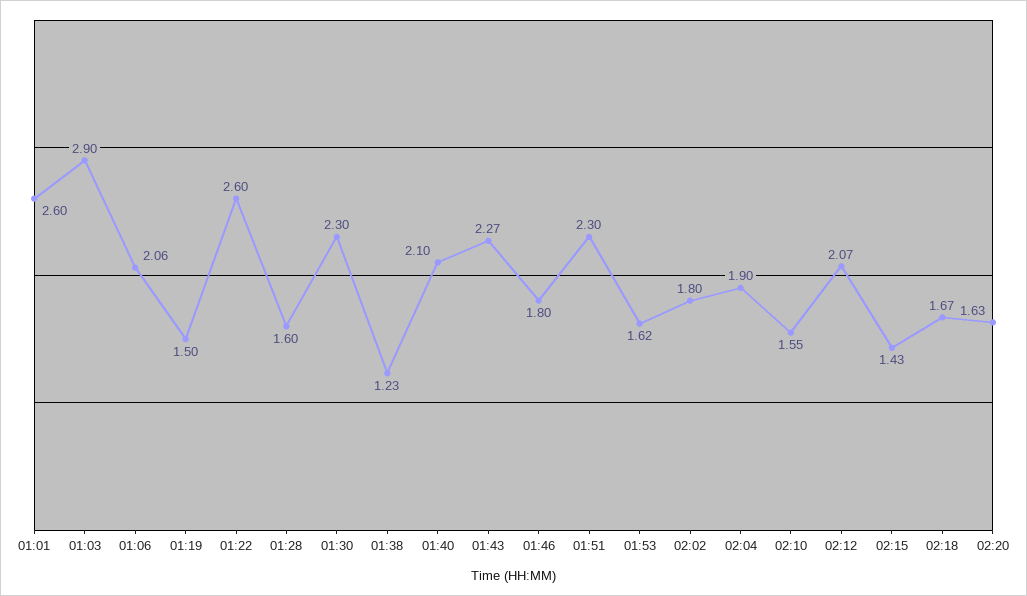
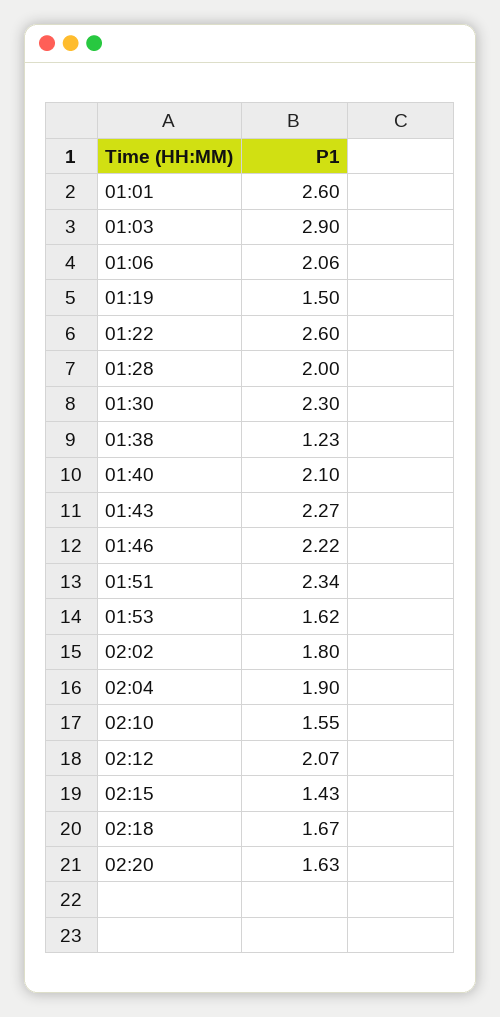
01:28: 1.6 -> 2
01:46: 1.8 -> 2.22
01:51: 2.3 -> 2.34

